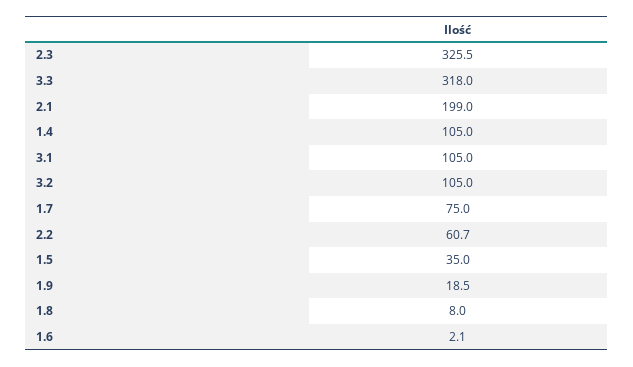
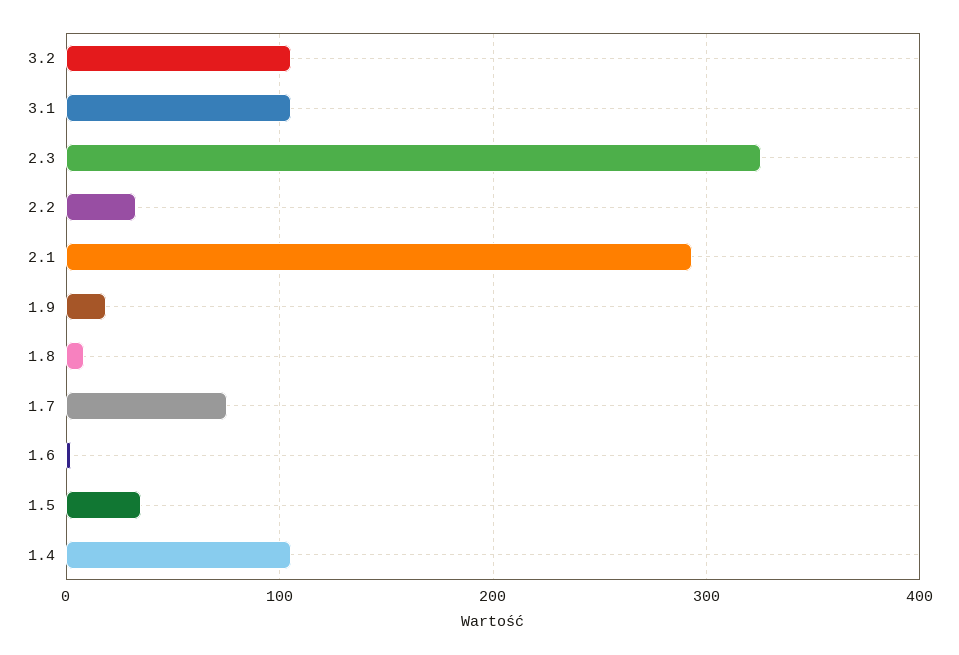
3.3: 318 -> none
2.1: 199 -> 290
2.2: 60.7 -> 30

